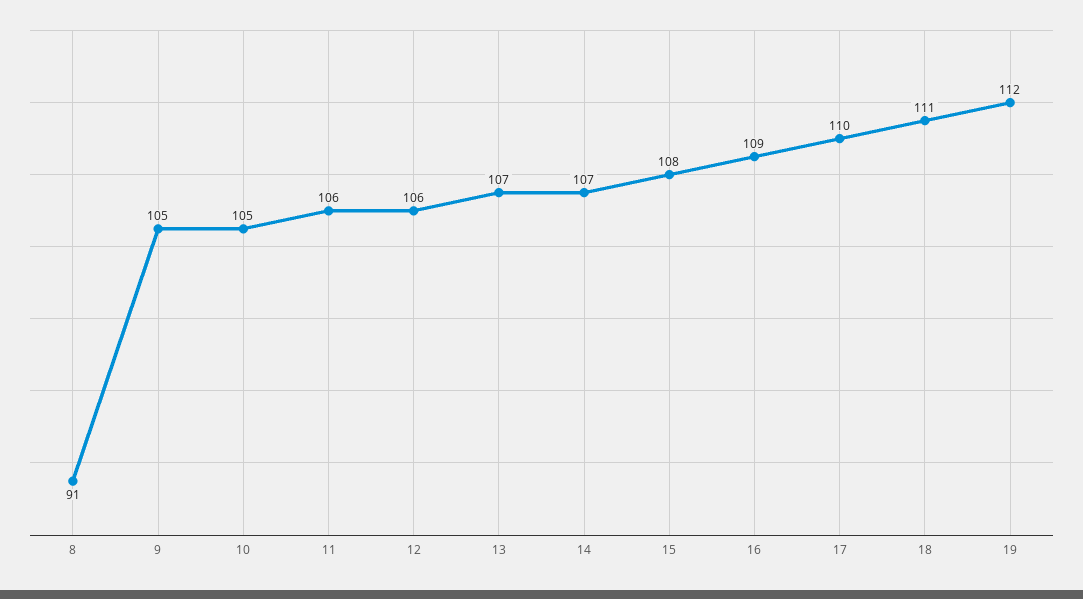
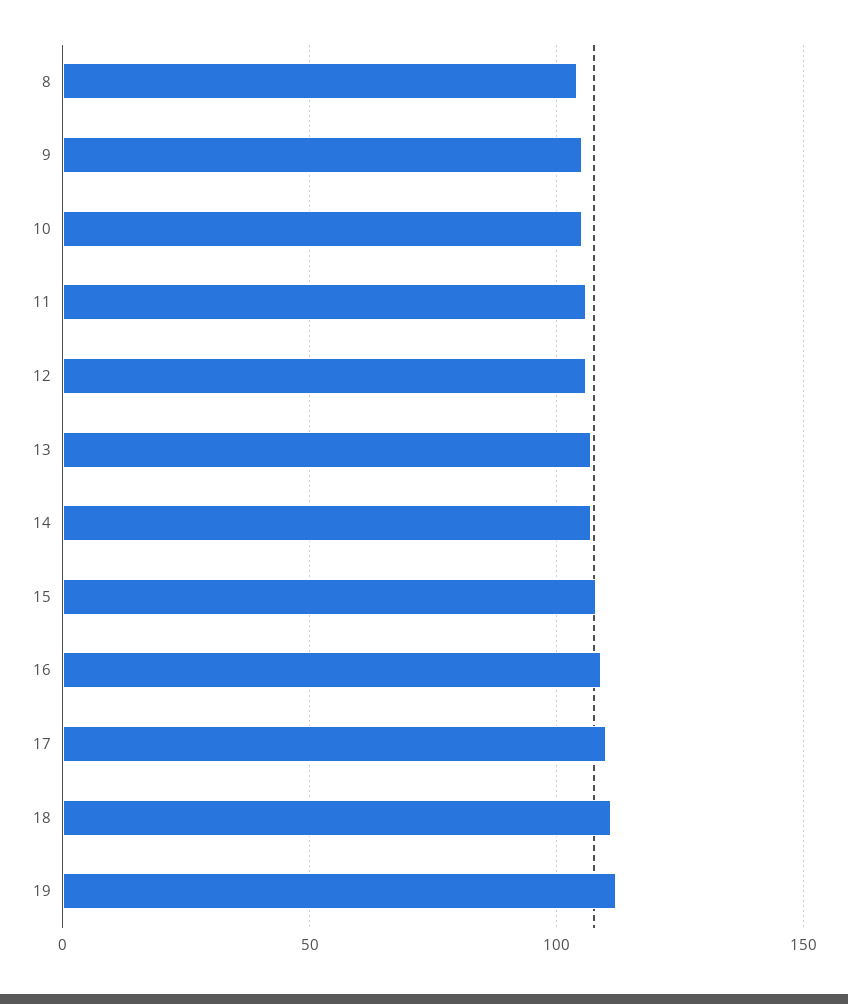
8: 91 -> 105

